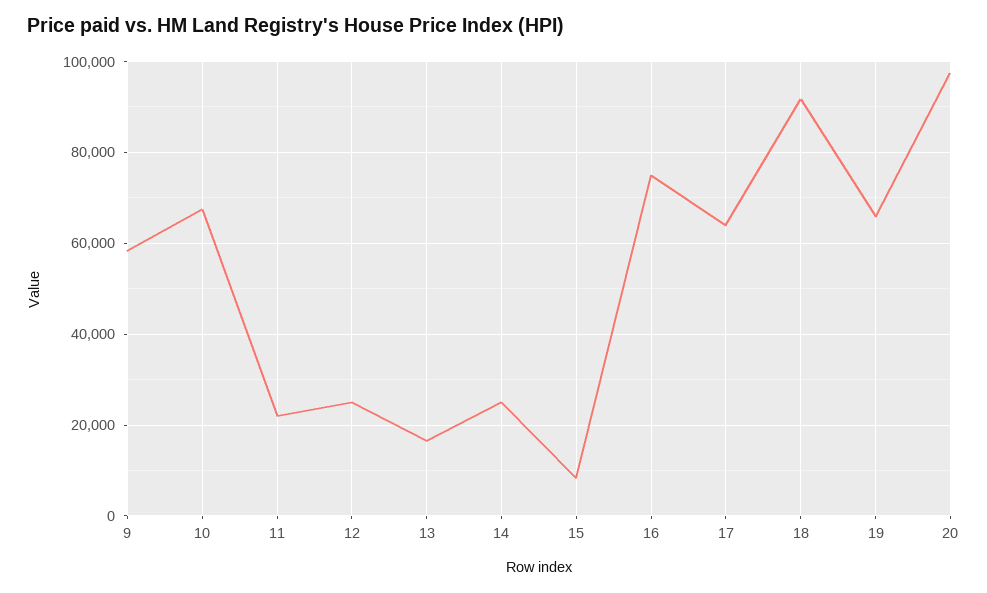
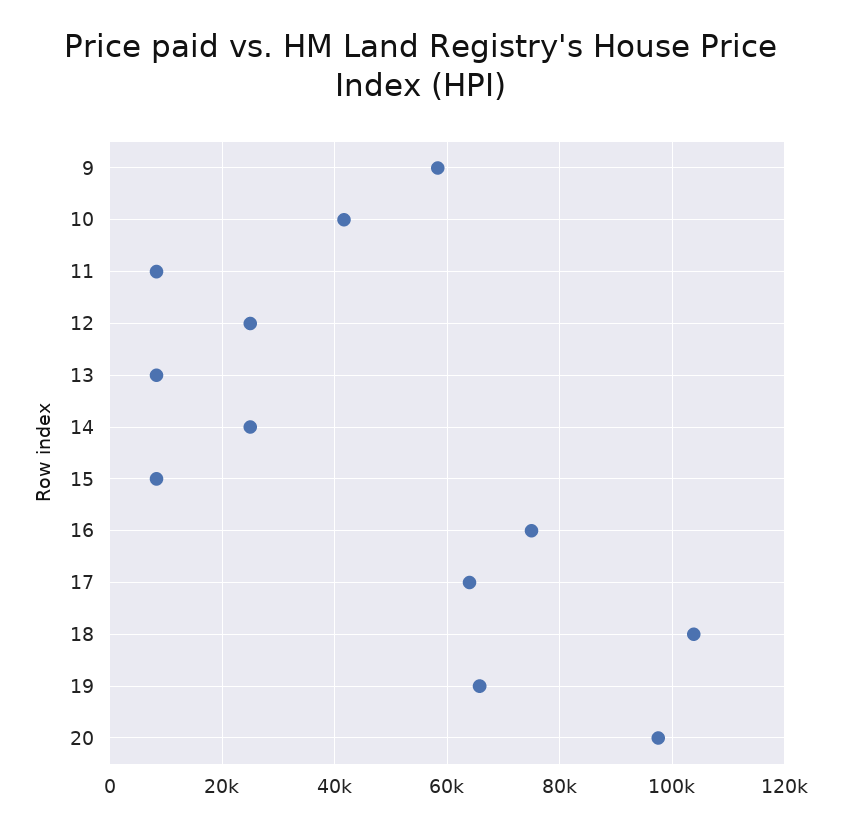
10: 68000 -> 42000
11: 22000 -> 8000
13: 16000 -> 8000
18: 92000 -> 104000

